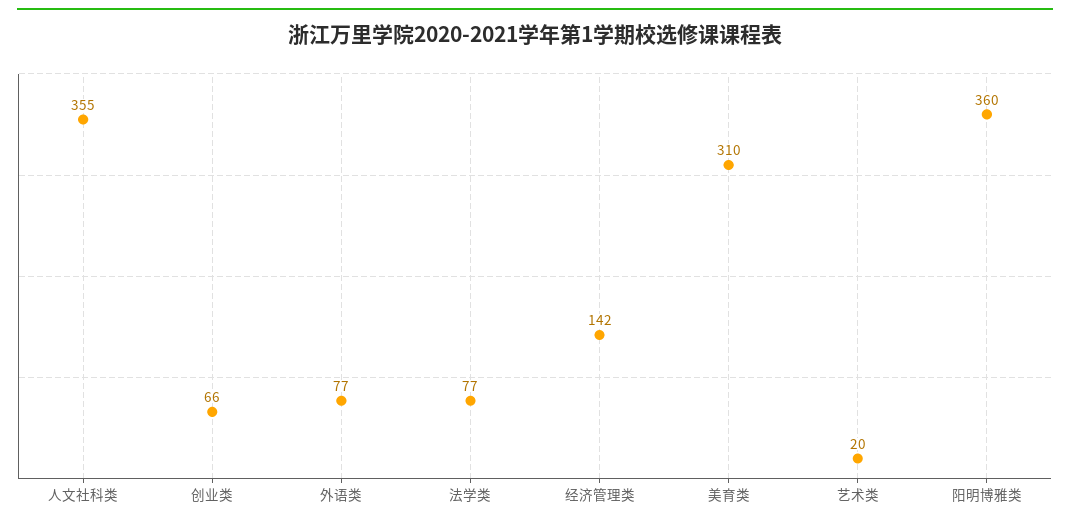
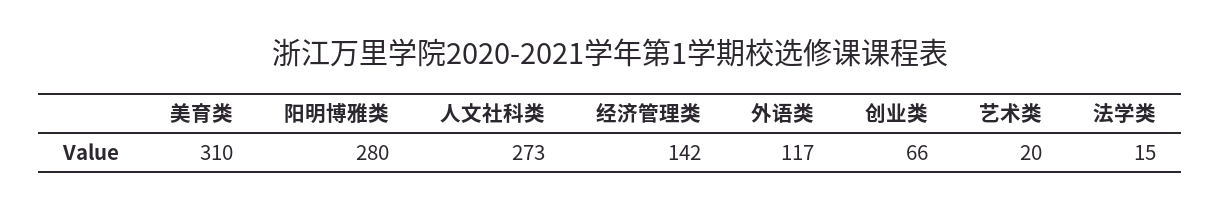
人文社科类: 355 -> 273
外语类: 77 -> 117
法学类: 77 -> 15
阳明博雅类: 360 -> 280

